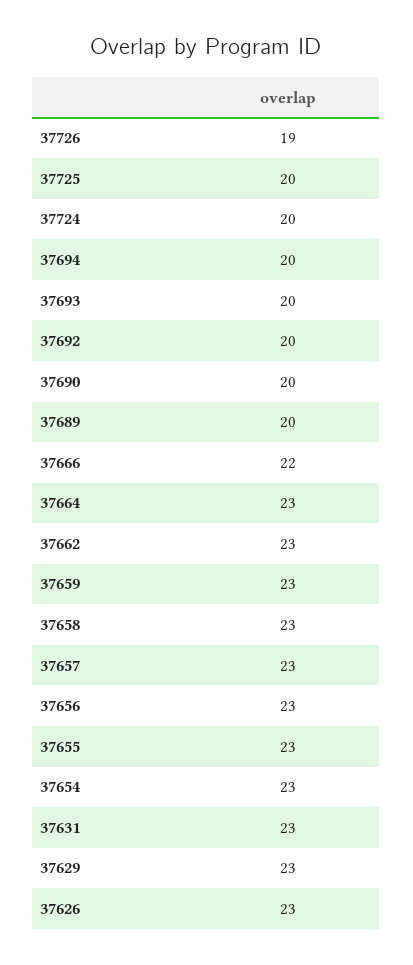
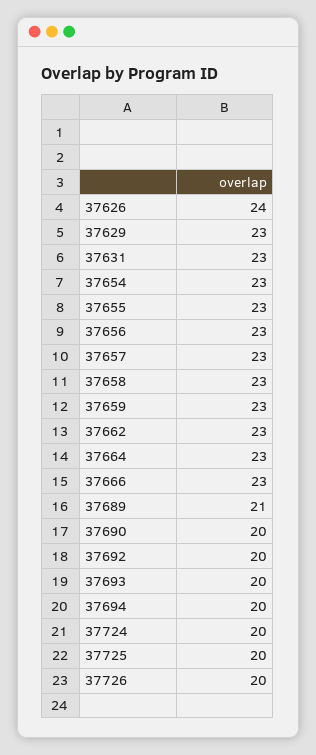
37726: 19 -> 20
37689: 20 -> 21
37666: 22 -> 23
37626: 23 -> 24

